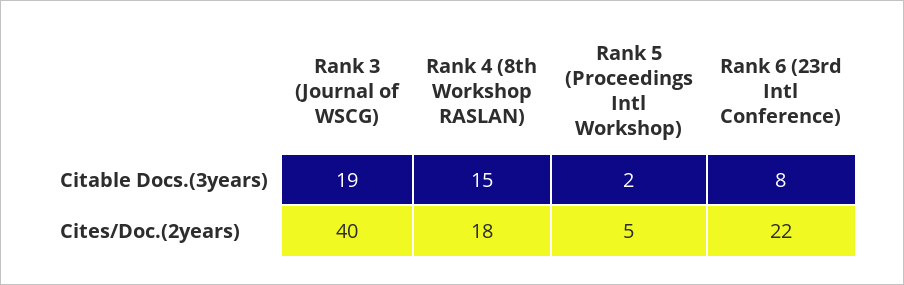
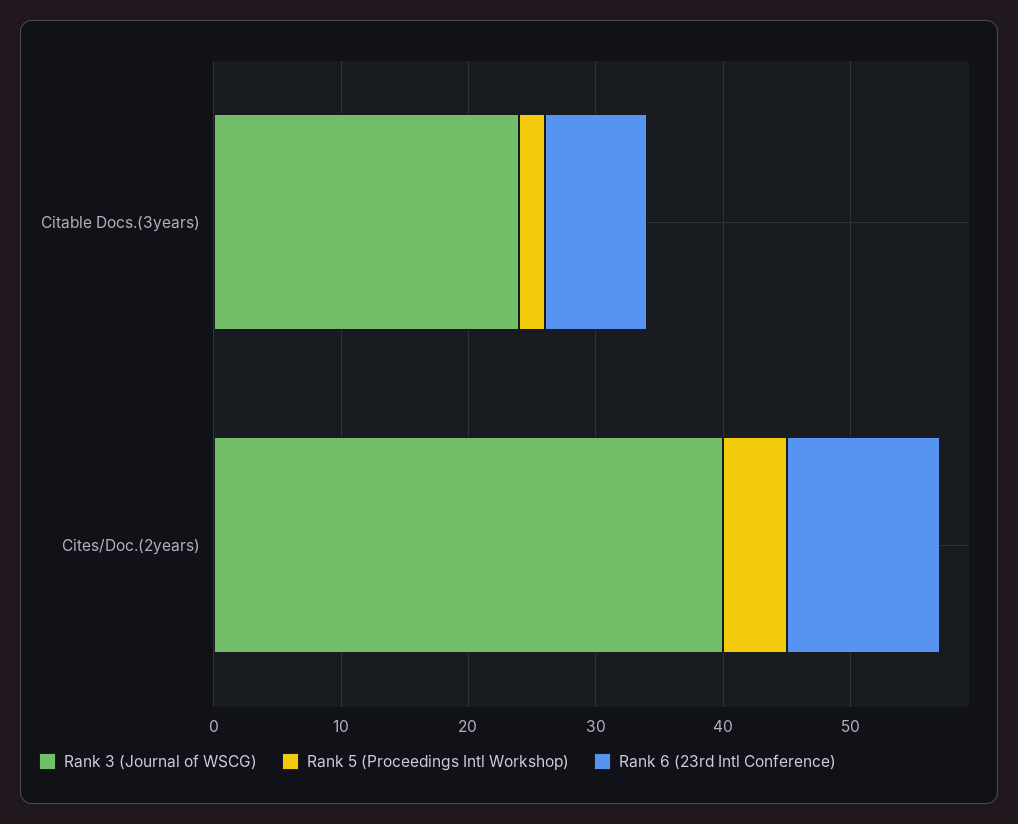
Rank 3 (Journal of WSCG), Citable Docs.(3years): 19 -> 24
Rank 4 (8th Workshop RASLAN), Citable Docs.(3years): 15 -> none
Rank 4 (8th Workshop RASLAN), Cites/Doc.(2years): 18 -> none
Rank 6 (23rd Intl Conference), Cites/Doc.(2years): 22 -> 12

